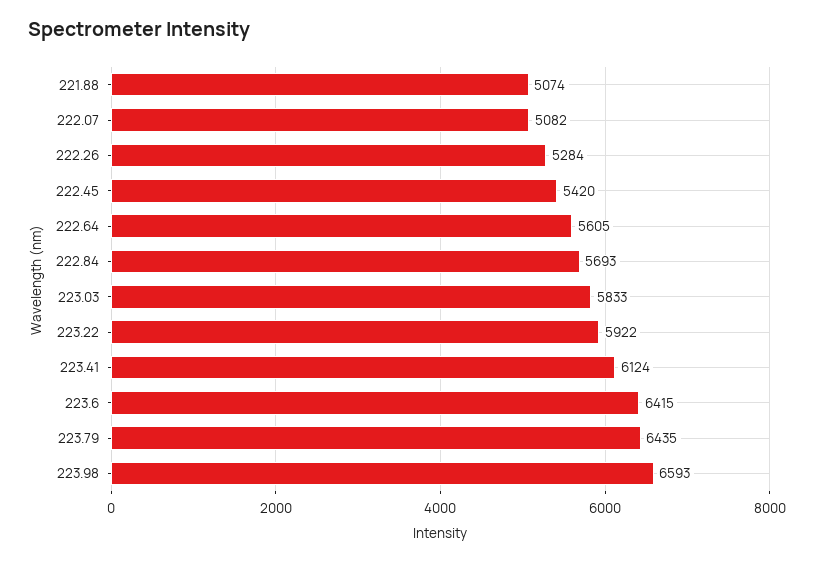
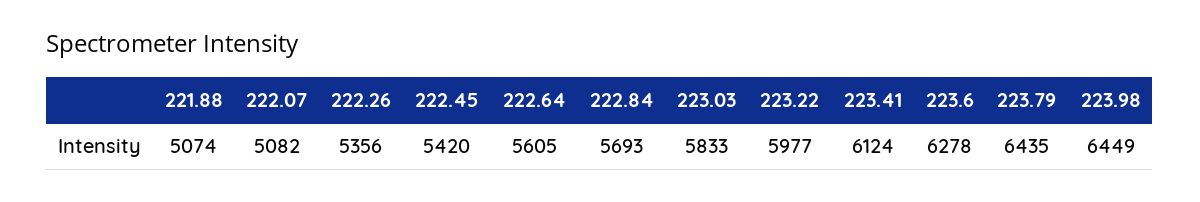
222.26: 5284 -> 5356
223.22: 5922 -> 5977
223.6: 6415 -> 6278
223.98: 6593 -> 6449

